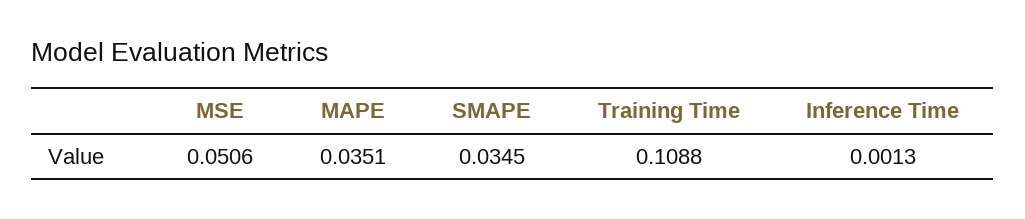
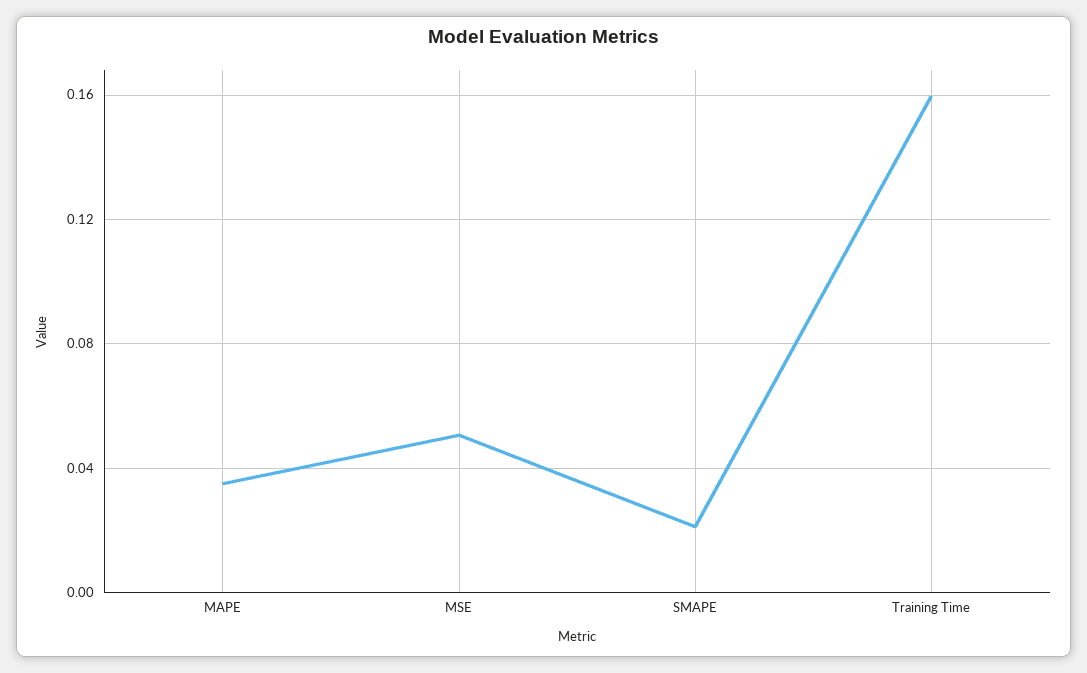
SMAPE: 0.0345 -> 0.02
Training Time: 0.1088 -> 0.16
Inference Time: 0.0013 -> none

